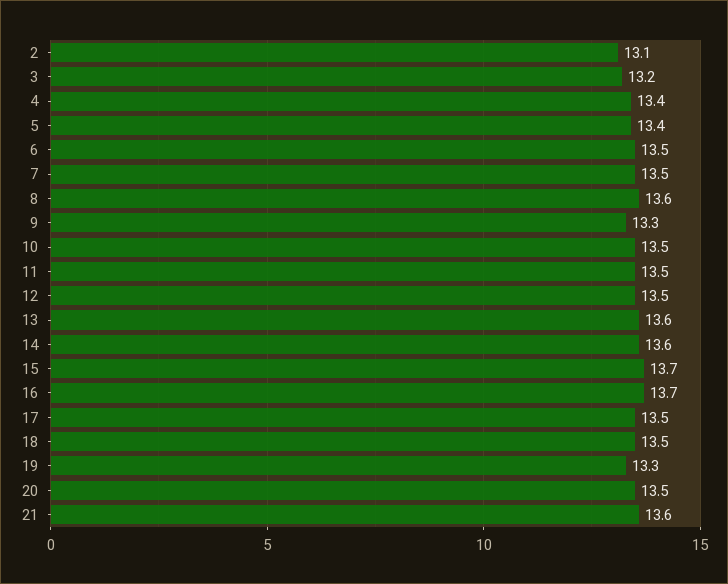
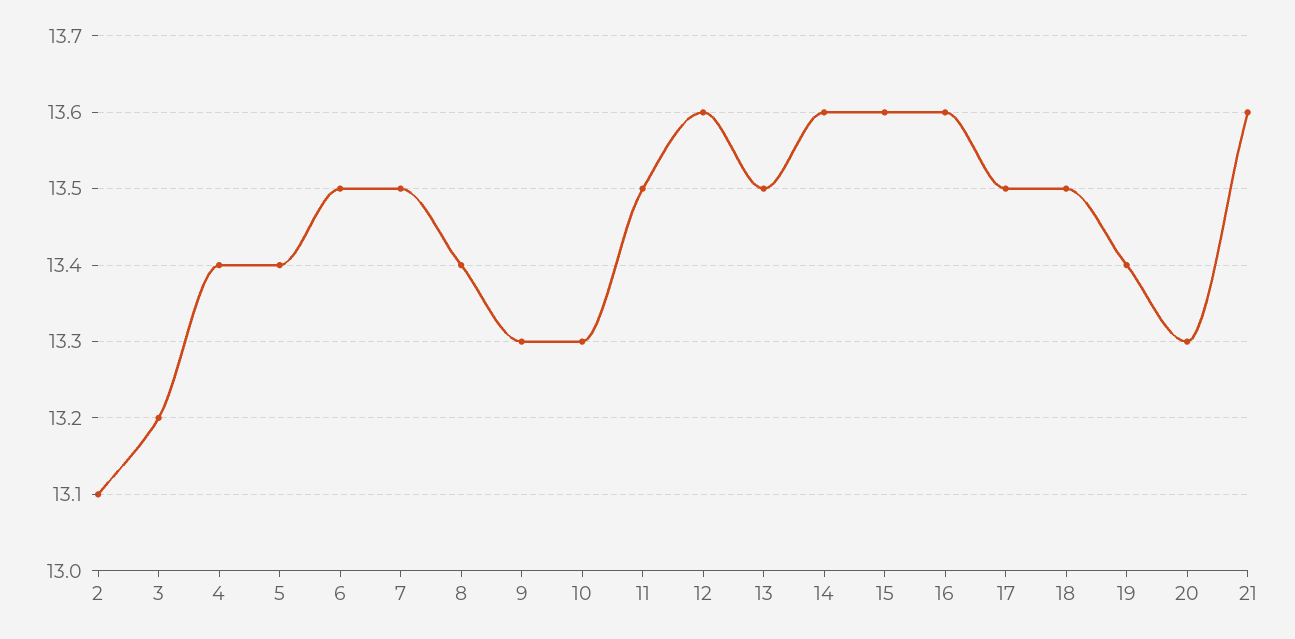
8: 13.6 -> 13.4
10: 13.5 -> 13.3
12: 13.5 -> 13.6
13: 13.6 -> 13.5
15: 13.7 -> 13.6
16: 13.7 -> 13.6
19: 13.3 -> 13.4
20: 13.5 -> 13.3

